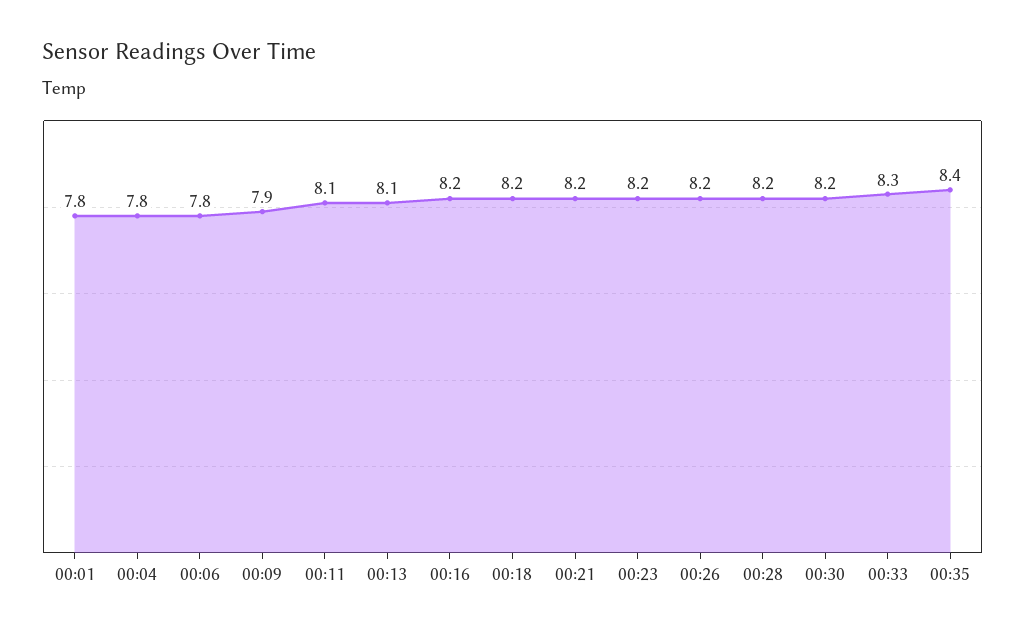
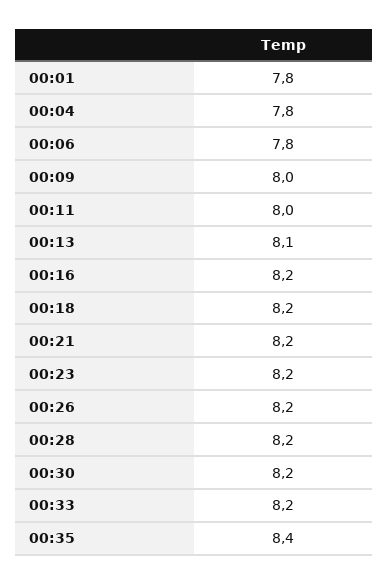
00:09: 7.9 -> 8
00:11: 8.1 -> 8
00:33: 8.3 -> 8.2

